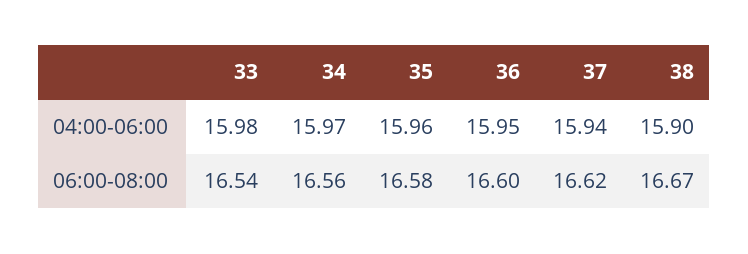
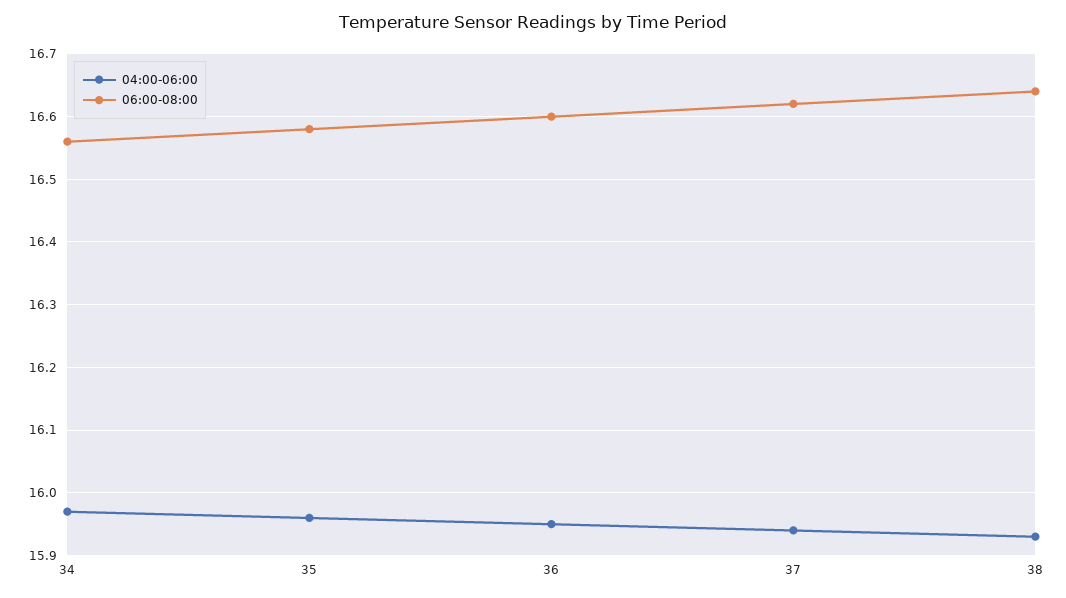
04:00-06:00, 33: 15.98 -> none
04:00-06:00, 38: 15.9 -> 15.93
06:00-08:00, 33: 16.54 -> none
06:00-08:00, 38: 16.67 -> 16.64

